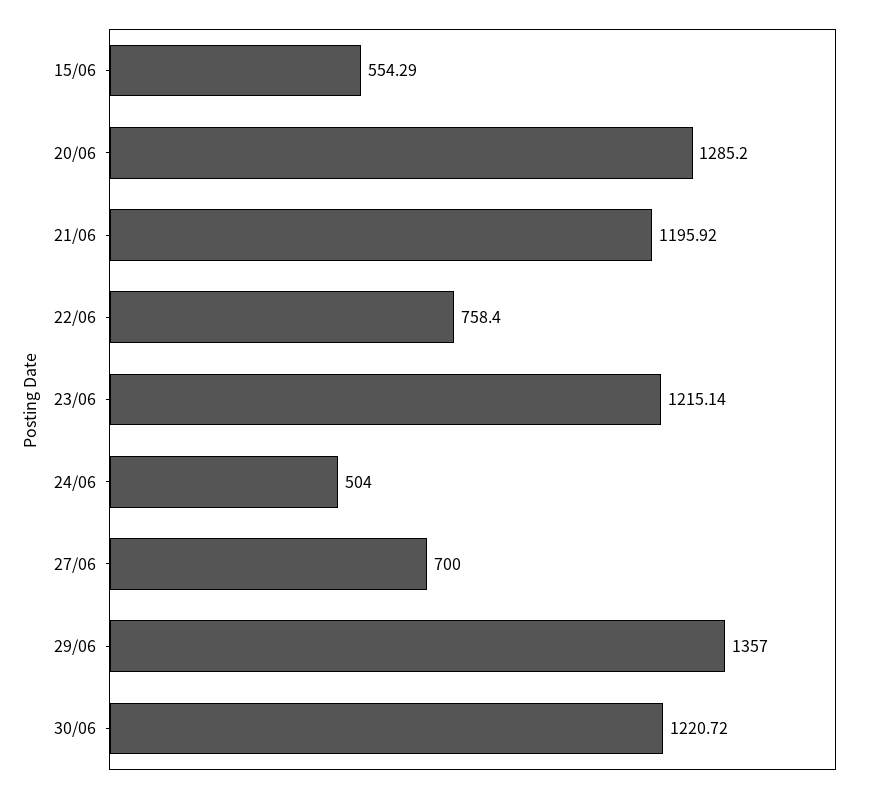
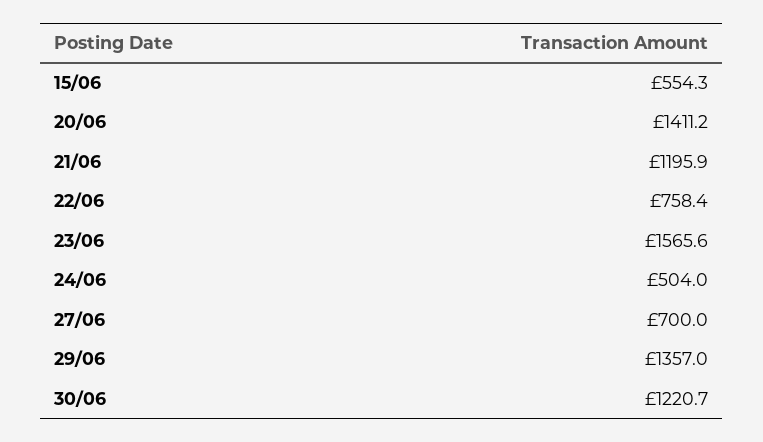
20/06: 1285.2 -> 1411.2
23/06: 1215.14 -> 1565.6

